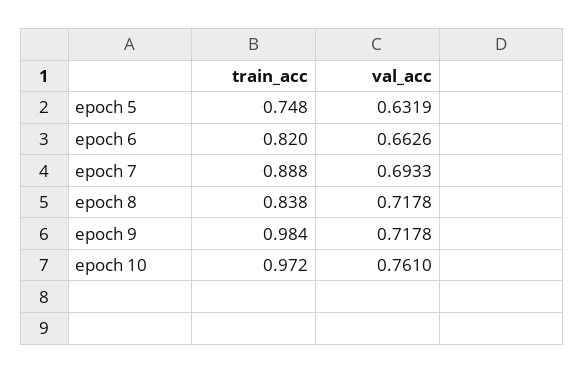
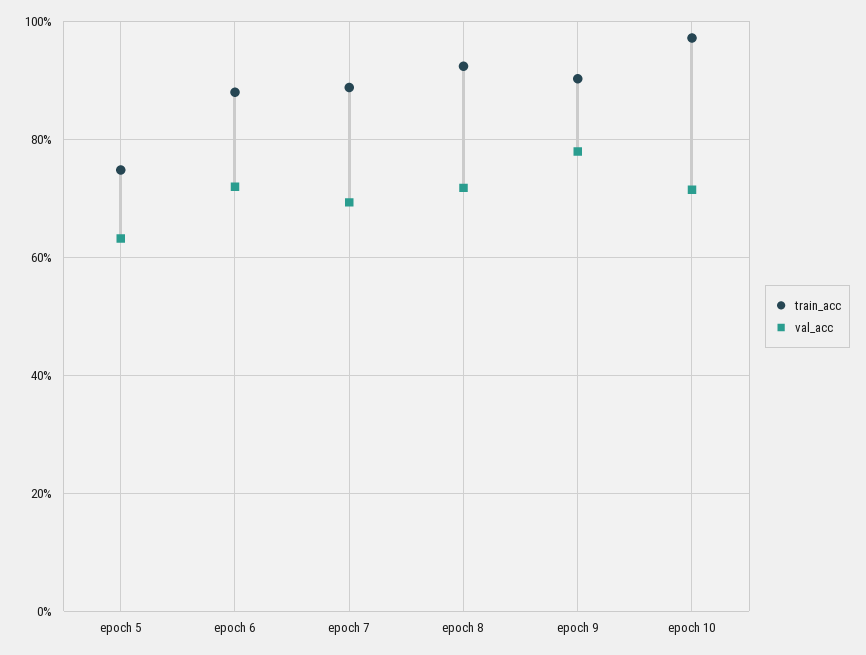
train_acc, epoch 6: 0.82 -> 0.88
val_acc, epoch 6: 0.6626 -> 0.72
train_acc, epoch 8: 0.838 -> 0.92
train_acc, epoch 9: 0.984 -> 0.9
val_acc, epoch 9: 0.7178 -> 0.78
val_acc, epoch 10: 0.761 -> 0.72

